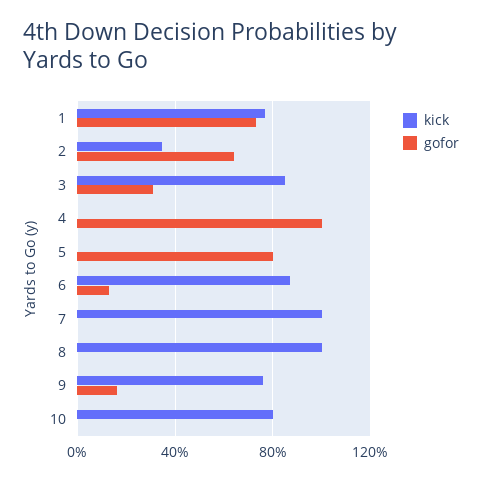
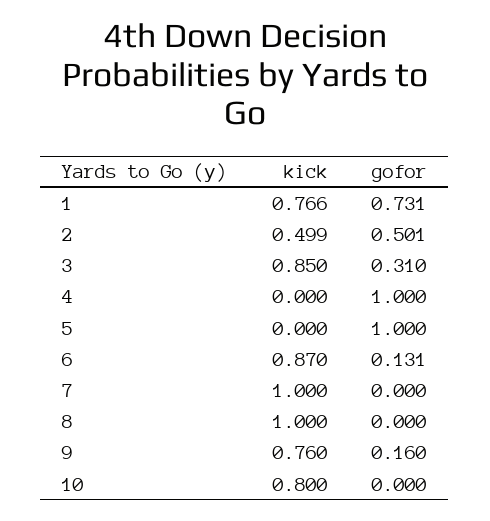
kick, 2: 0.35 -> 0.499
gofor, 2: 0.65 -> 0.501
gofor, 5: 0.8 -> 1

